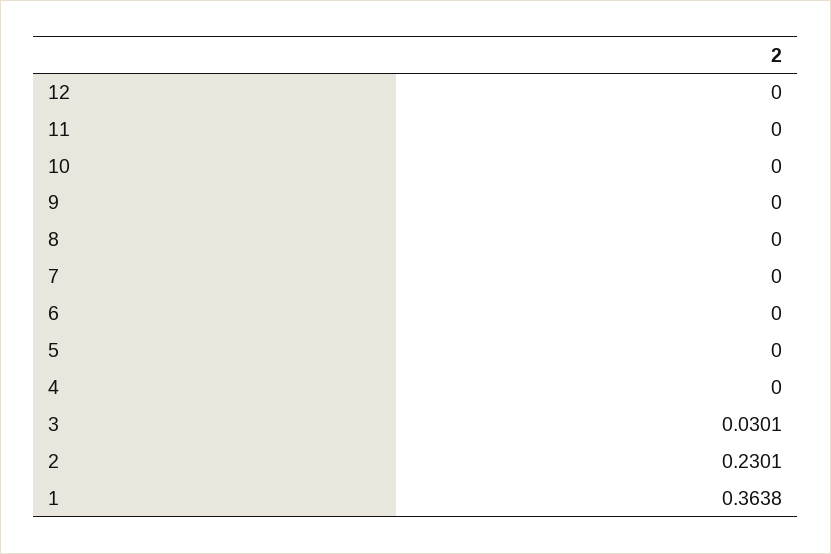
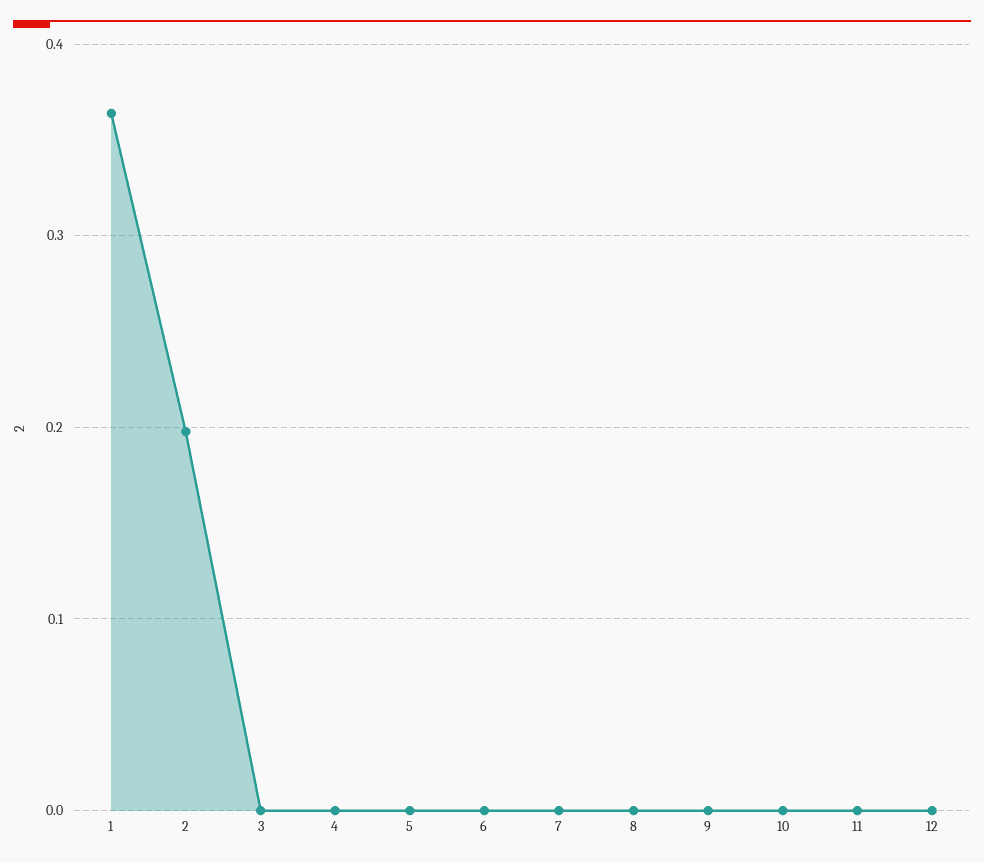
3: 0.0301 -> 0
2: 0.2301 -> 0.2

